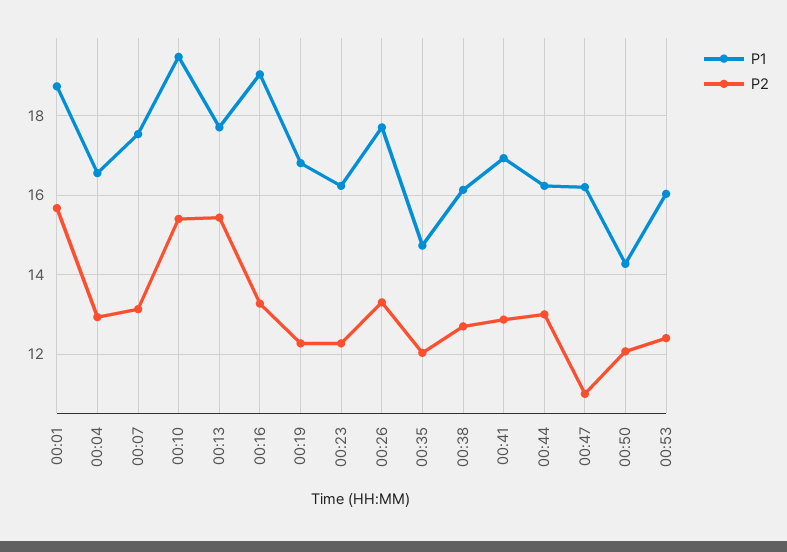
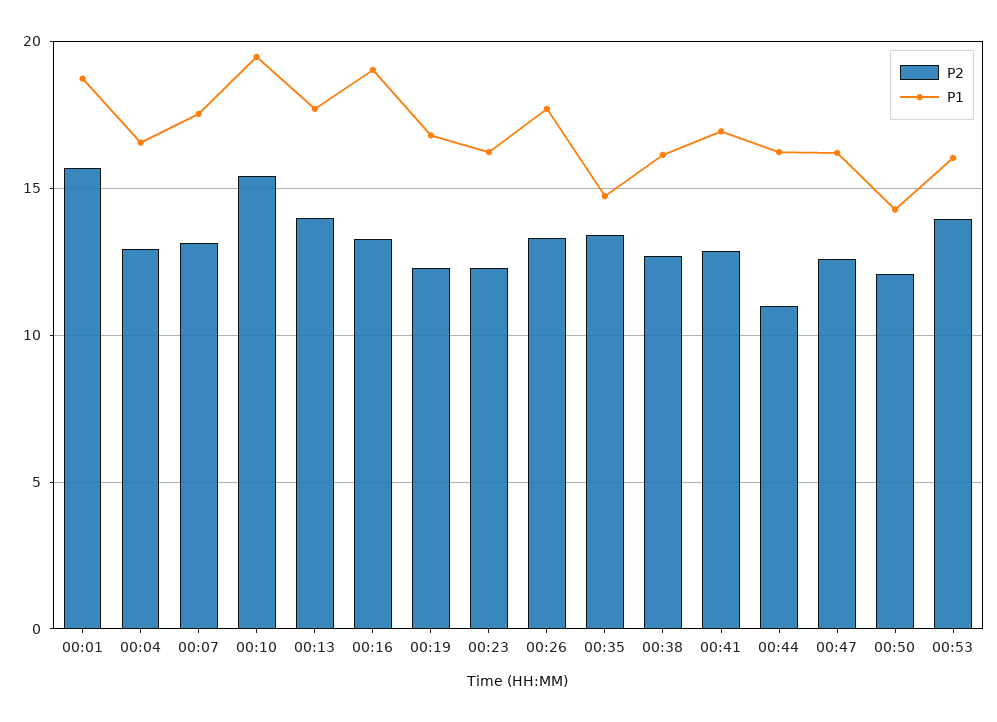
P2, 00:13: 15.4 -> 14
P2, 00:35: 12 -> 13.5
P2, 00:44: 13 -> 11
P2, 00:47: 11 -> 12.5
P2, 00:53: 12.4 -> 14

